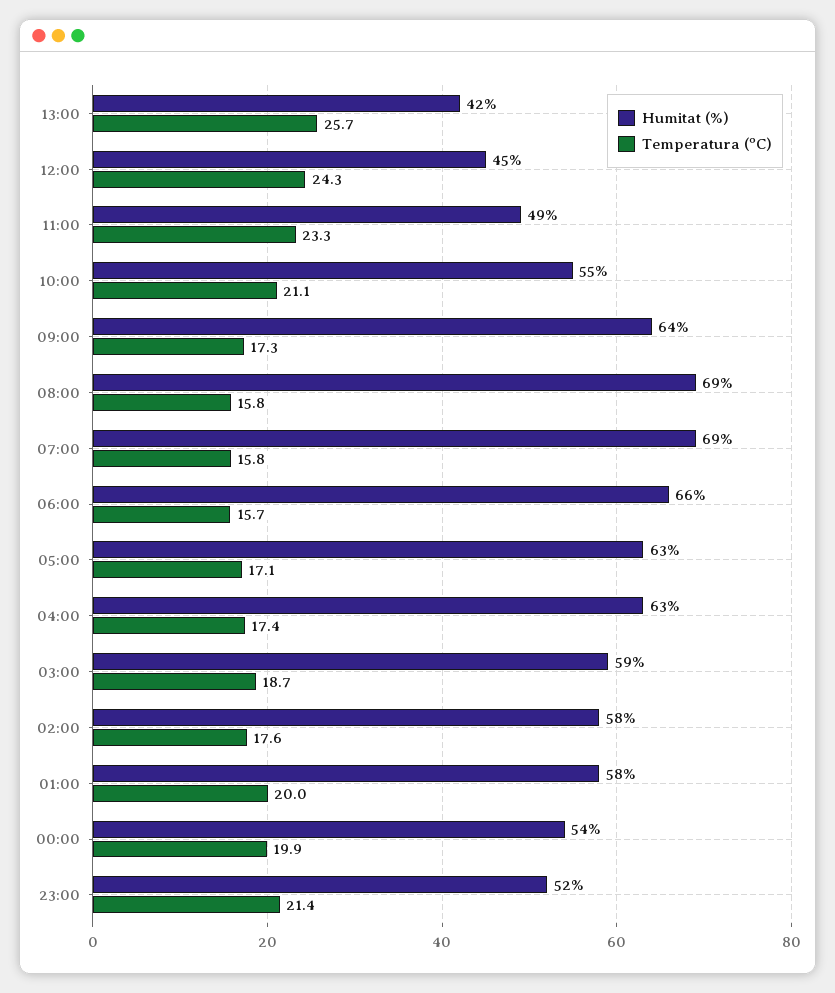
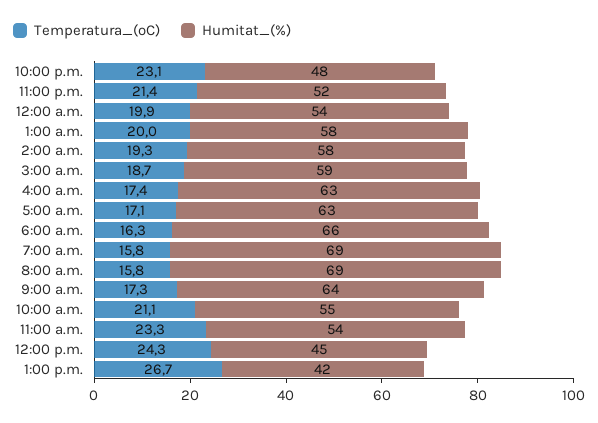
Temperatura (ºC), 13:00: 25.7 -> 26.7
Humitat (%), 11:00: 49 -> 54
Temperatura (ºC), 06:00: 15.7 -> 16.3
Temperatura (ºC), 02:00: 17.6 -> 19.3
Temperatura (ºC), 10:00 p.m.: none -> 23.1
Humitat (%), 10:00 p.m.: none -> 48

